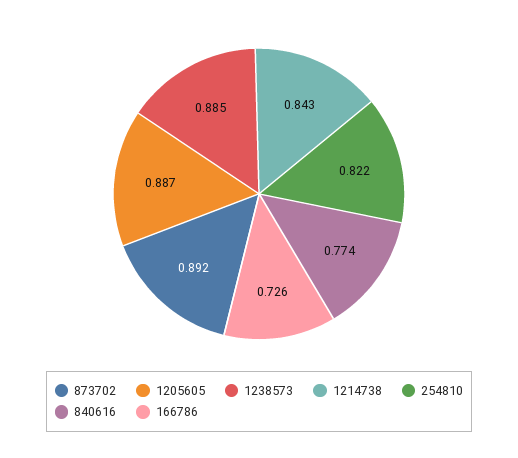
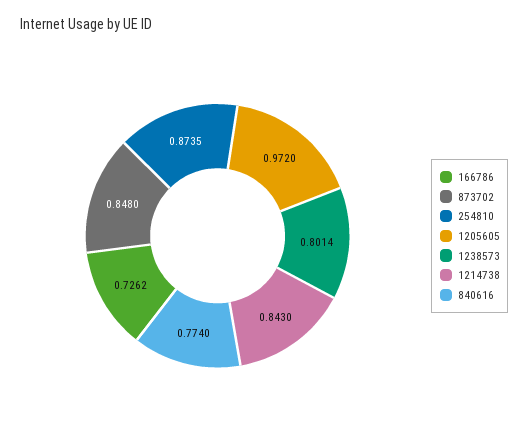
873702: 0.892 -> 0.848
1205605: 0.887 -> 0.972
1238573: 0.885 -> 0.8014
254810: 0.822 -> 0.8735

